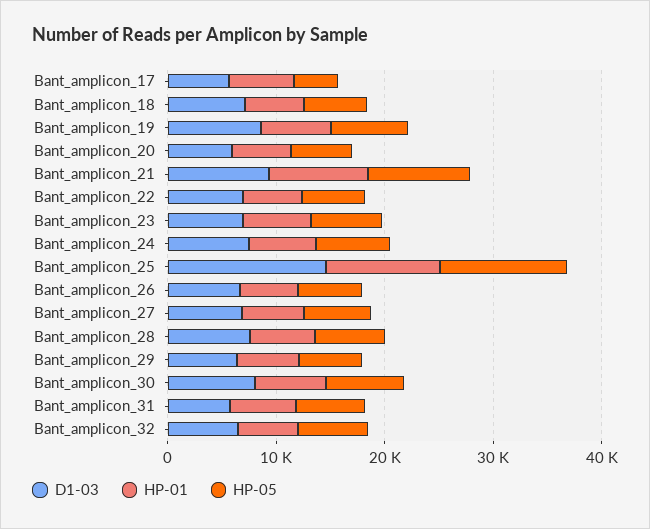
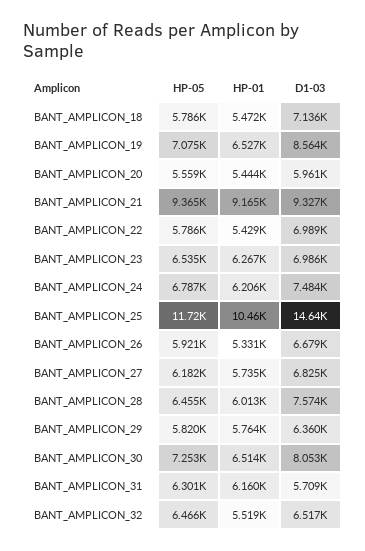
D1-03, Bant_amplicon_17: 6000 -> none
HP-01, Bant_amplicon_17: 6000 -> none
HP-05, Bant_amplicon_17: 4000 -> none

